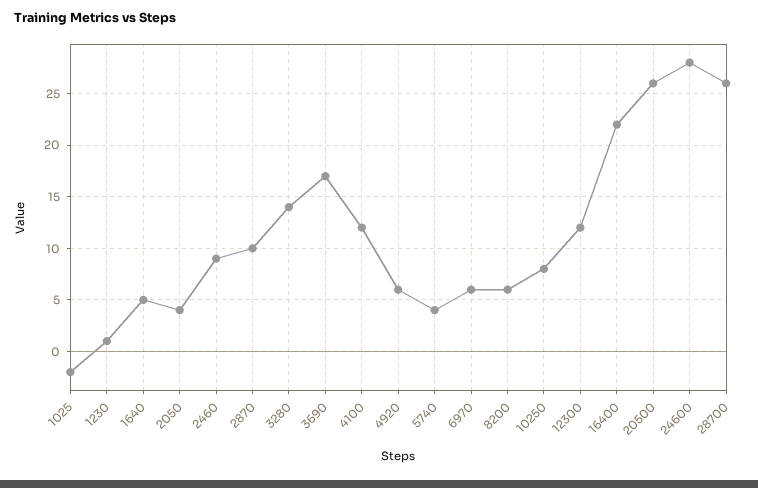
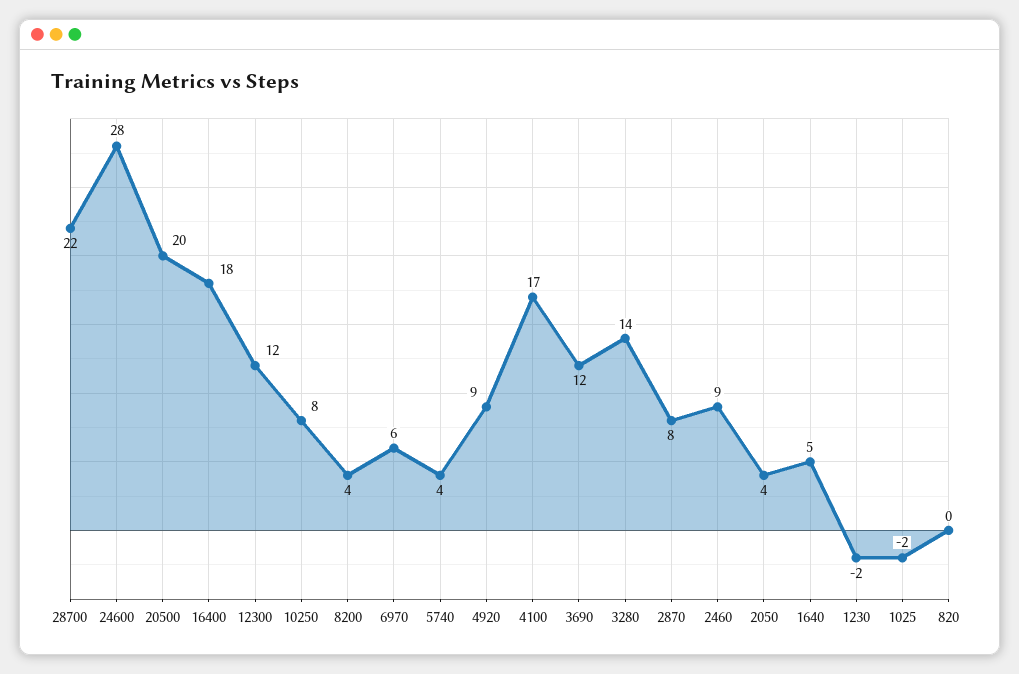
1230: 1 -> -2
2870: 10 -> 8
3690: 17 -> 12
4100: 12 -> 17
4920: 6 -> 9
8200: 6 -> 4
16400: 22 -> 18
20500: 26 -> 20
28700: 26 -> 22
820: none -> 0

